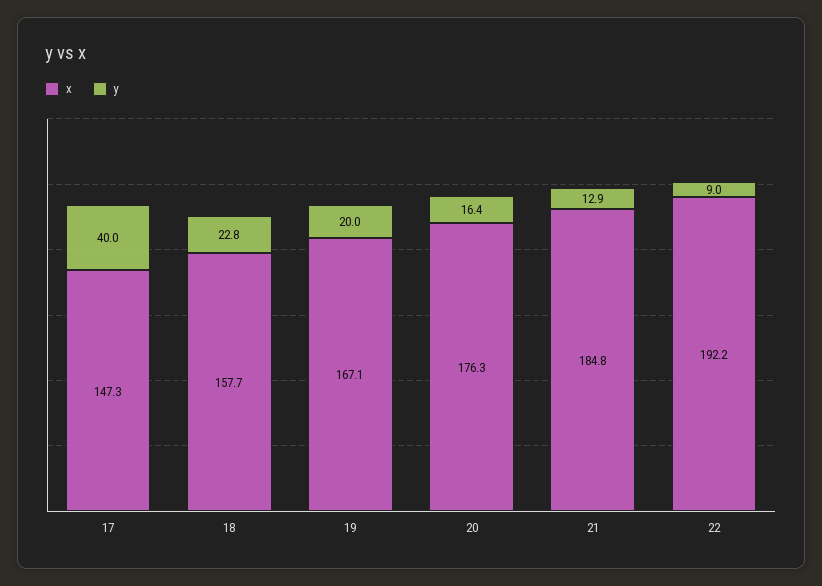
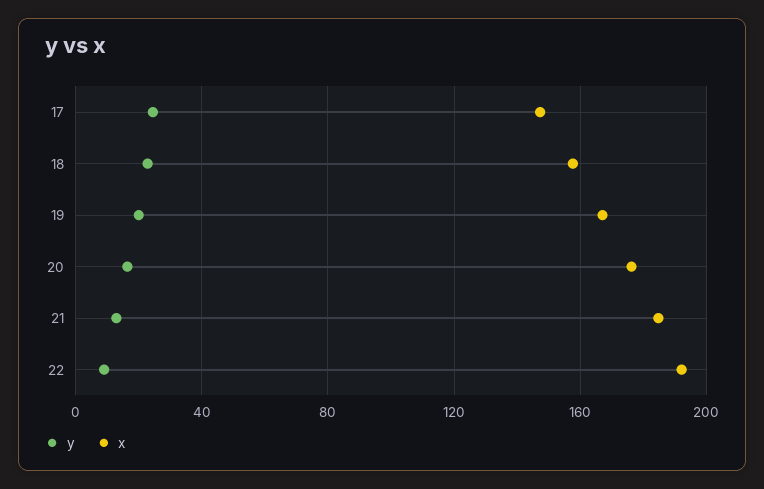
y, 17: 40 -> 25

